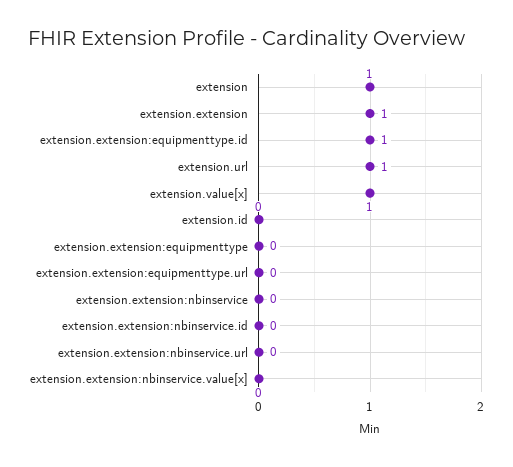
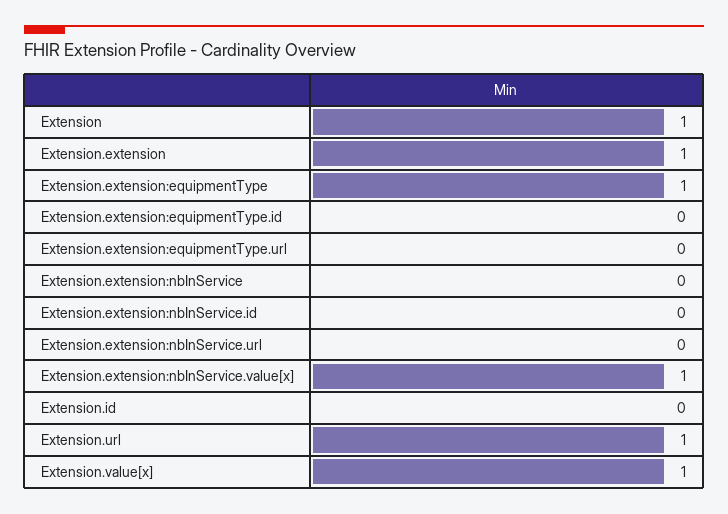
extension.extension:equipmenttype.id: 1 -> 0
extension.extension:equipmenttype: 0 -> 1
extension.extension:nbinservice.value[x]: 0 -> 1

